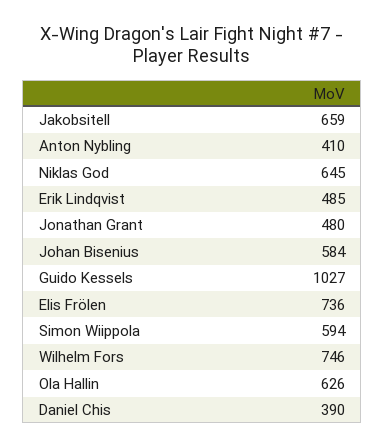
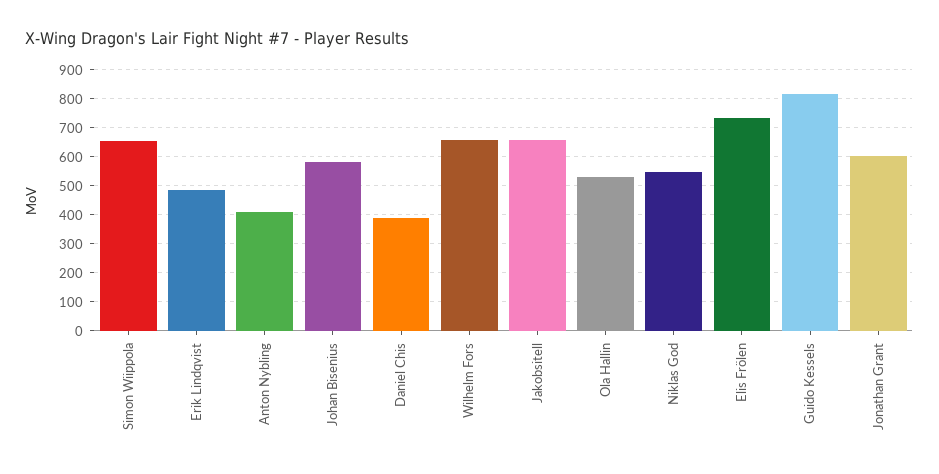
Niklas God: 645 -> 550
Jonathan Grant: 480 -> 600
Guido Kessels: 1027 -> 825
Simon Wiippola: 594 -> 650
Wilhelm Fors: 746 -> 650
Ola Hallin: 626 -> 525

